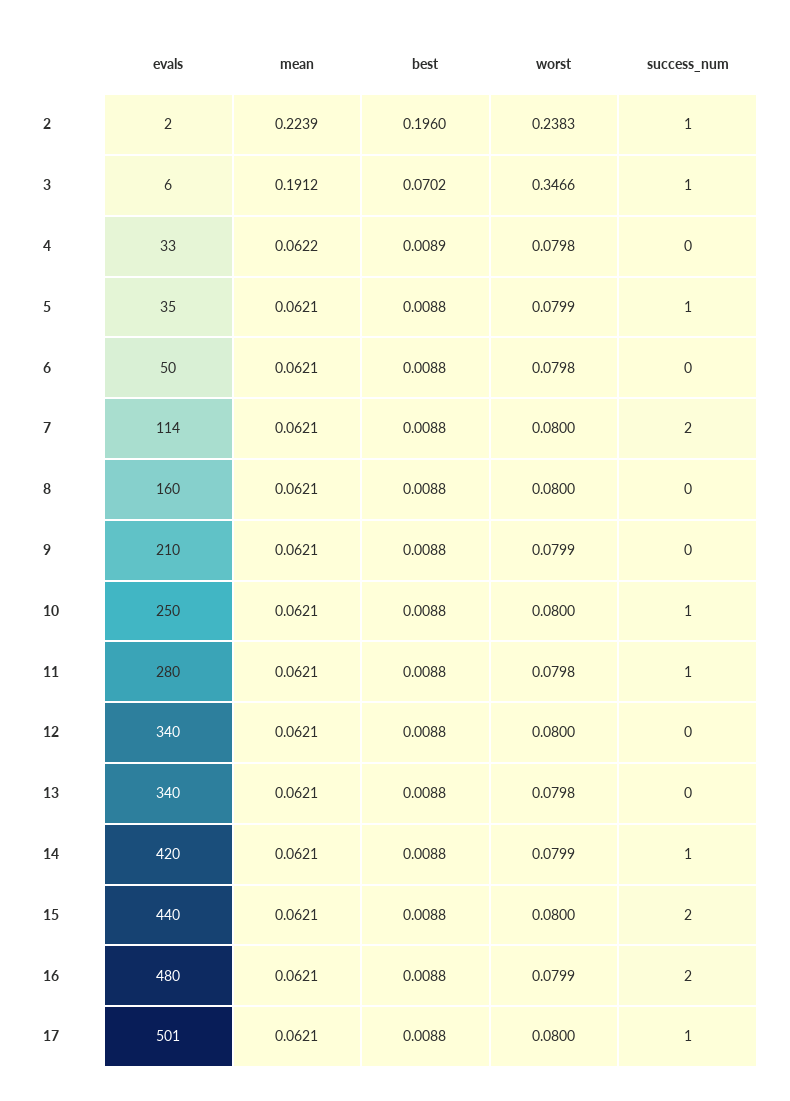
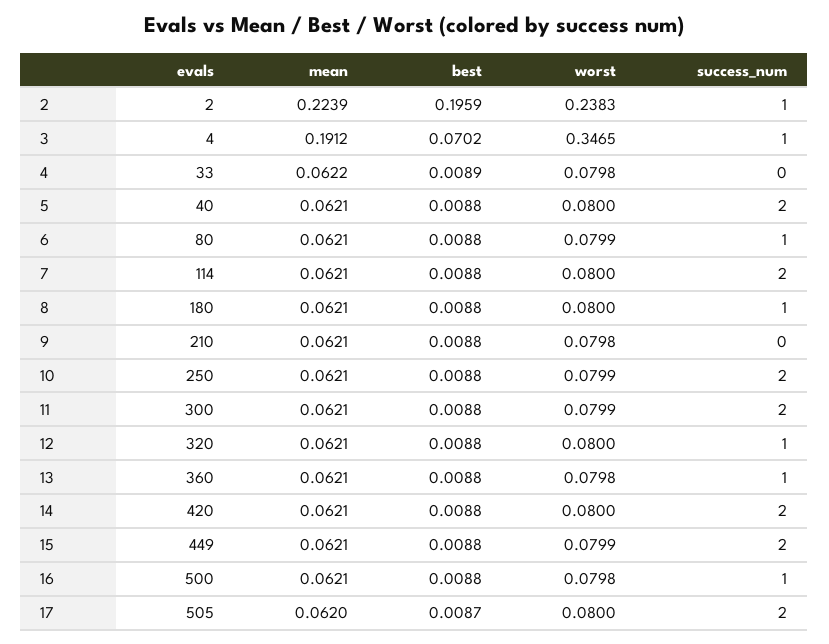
best, 2: 0.196 -> 0.1959
evals, 3: 6 -> 4
worst, 3: 0.3466 -> 0.3465
evals, 5: 35 -> 40
worst, 5: 0.0799 -> 0.08
success_num, 5: 1 -> 2
evals, 6: 50 -> 80
worst, 6: 0.0798 -> 0.0799
success_num, 6: 0 -> 1
evals, 8: 160 -> 180
success_num, 8: 0 -> 1
worst, 9: 0.0799 -> 0.0798
worst, 10: 0.08 -> 0.0799
success_num, 10: 1 -> 2
evals, 11: 280 -> 300
worst, 11: 0.0798 -> 0.0799
success_num, 11: 1 -> 2
evals, 12: 340 -> 320
success_num, 12: 0 -> 1
evals, 13: 340 -> 360
success_num, 13: 0 -> 1
worst, 14: 0.0799 -> 0.08
success_num, 14: 1 -> 2
evals, 15: 440 -> 449
worst, 15: 0.08 -> 0.0799
evals, 16: 480 -> 500
worst, 16: 0.0799 -> 0.0798
success_num, 16: 2 -> 1
evals, 17: 501 -> 505
mean, 17: 0.0621 -> 0.062
best, 17: 0.0088 -> 0.0087
success_num, 17: 1 -> 2

